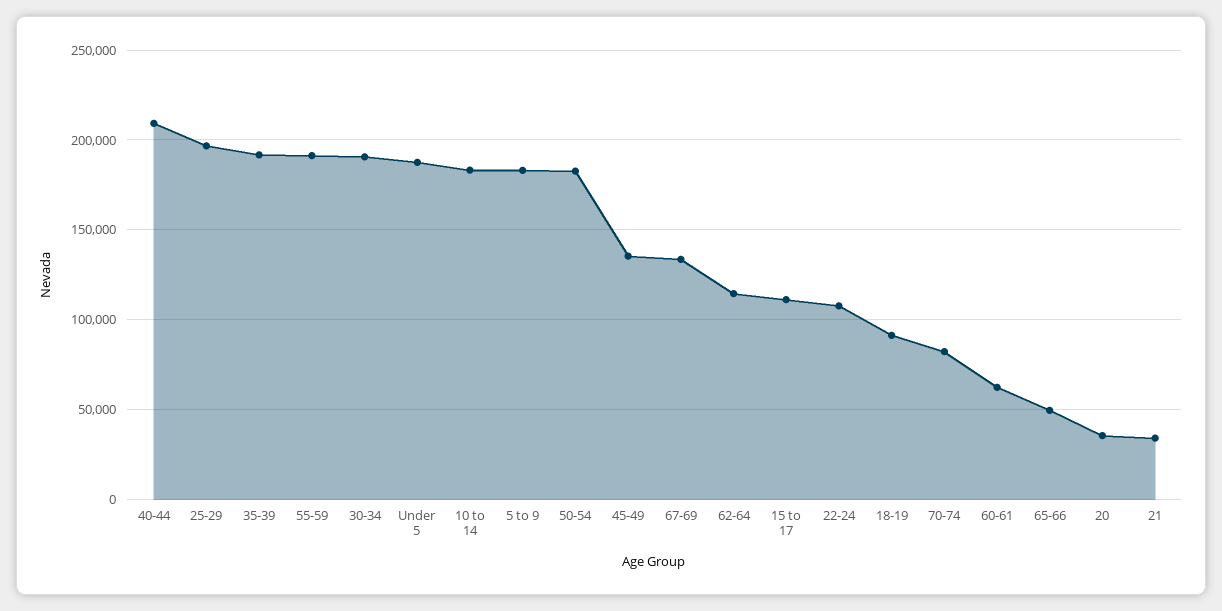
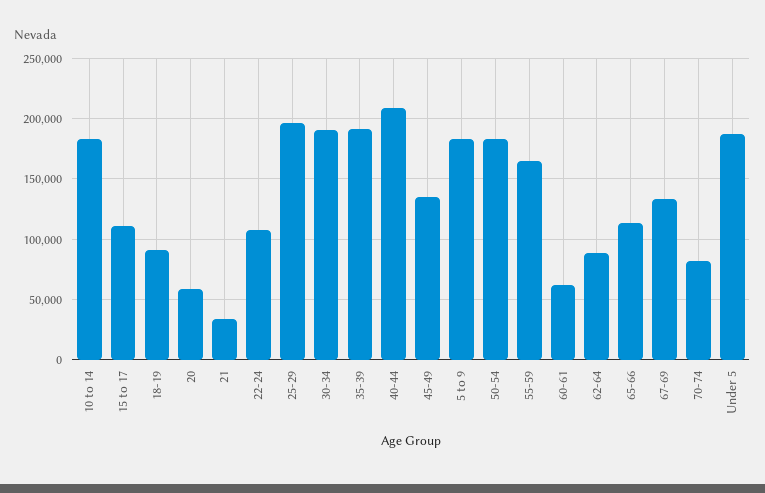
55-59: 190000 -> 165000
62-64: 115000 -> 90000
65-66: 50000 -> 115000
20: 35000 -> 60000

